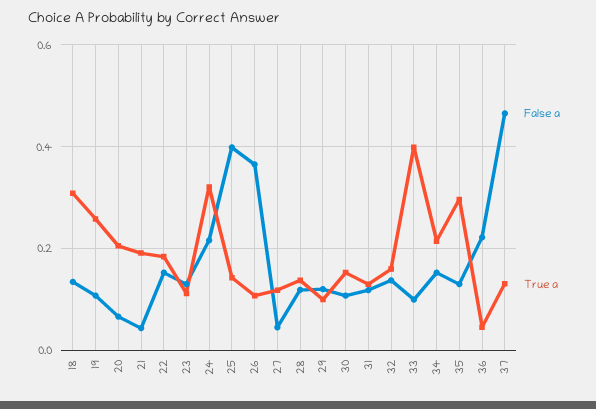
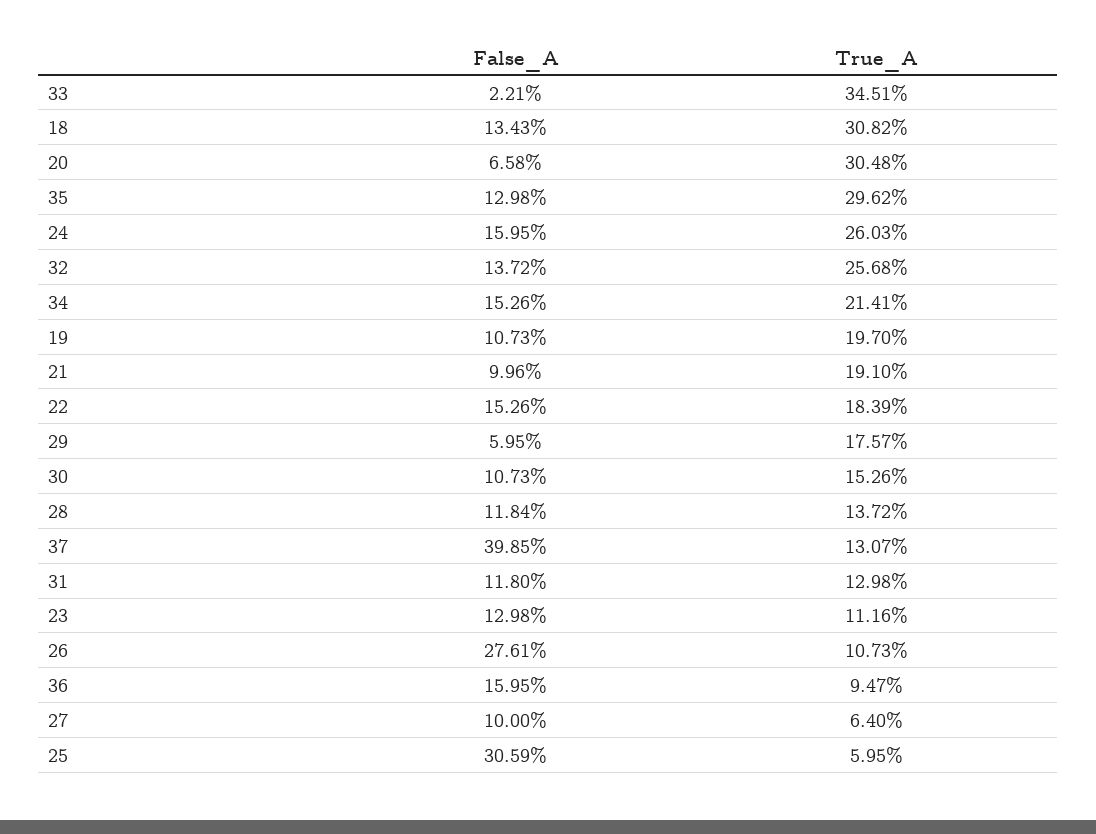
True a, 19: 0.26 -> 0.197
True a, 20: 0.2 -> 0.3048
False a, 21: 0.04 -> 0.0996
False a, 24: 0.22 -> 0.1595
True a, 24: 0.32 -> 0.2603
False a, 25: 0.4 -> 0.3059
True a, 25: 0.14 -> 0.0595
False a, 26: 0.36 -> 0.2761
False a, 27: 0.04 -> 0.1
True a, 27: 0.12 -> 0.064
False a, 29: 0.12 -> 0.0595
True a, 29: 0.1 -> 0.1757
True a, 32: 0.16 -> 0.2568
False a, 33: 0.1 -> 0.0221
True a, 33: 0.4 -> 0.3451
False a, 36: 0.22 -> 0.1595
True a, 36: 0.04 -> 0.0947
False a, 37: 0.46 -> 0.3985

